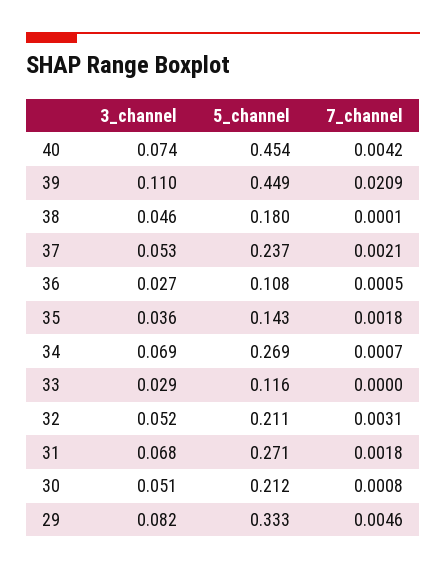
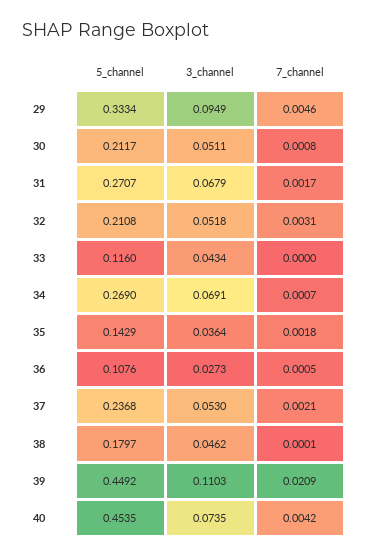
3_channel, 33: 0.029 -> 0.0434
7_channel, 31: 0.0018 -> 0.0017
3_channel, 29: 0.082 -> 0.0949

